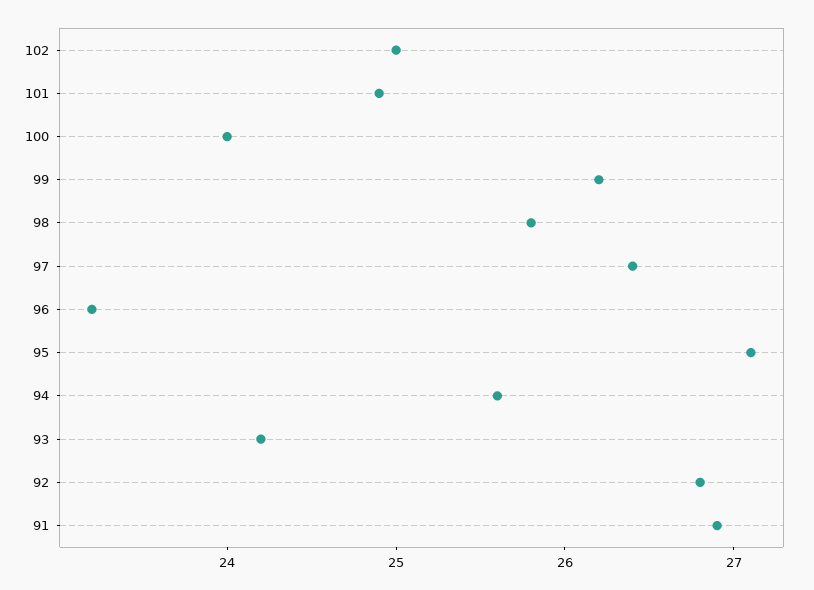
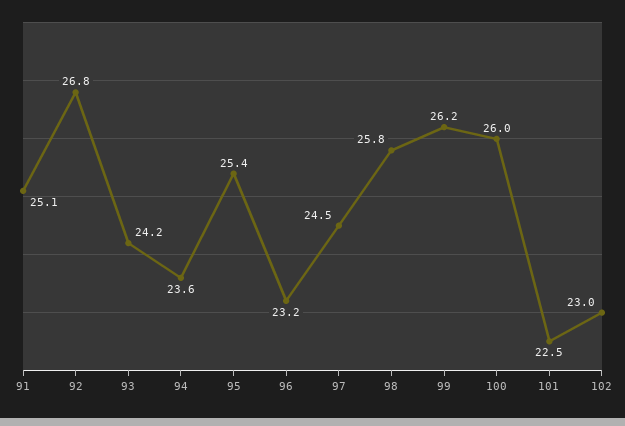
102: 25 -> 23
101: 24.9 -> 22.5
100: 24 -> 26
97: 26.4 -> 24.5
95: 27.1 -> 25.4
94: 25.6 -> 23.6
91: 26.9 -> 25.1

